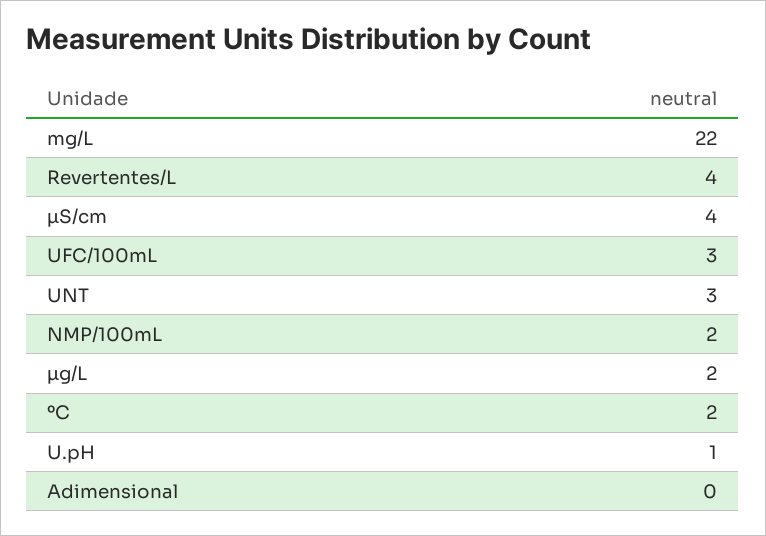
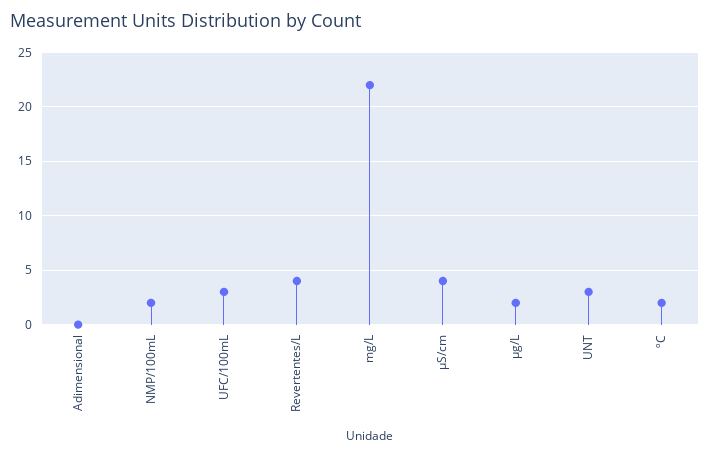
U.pH: 1 -> none

